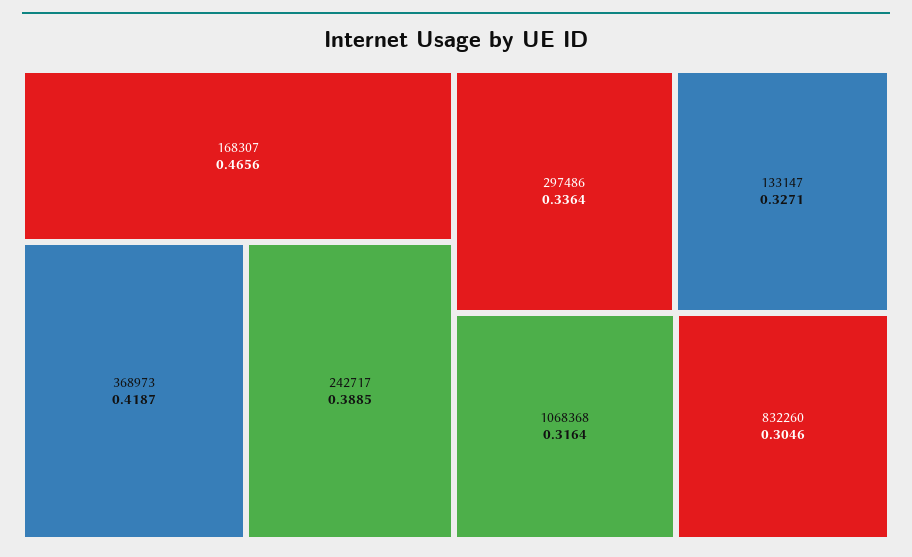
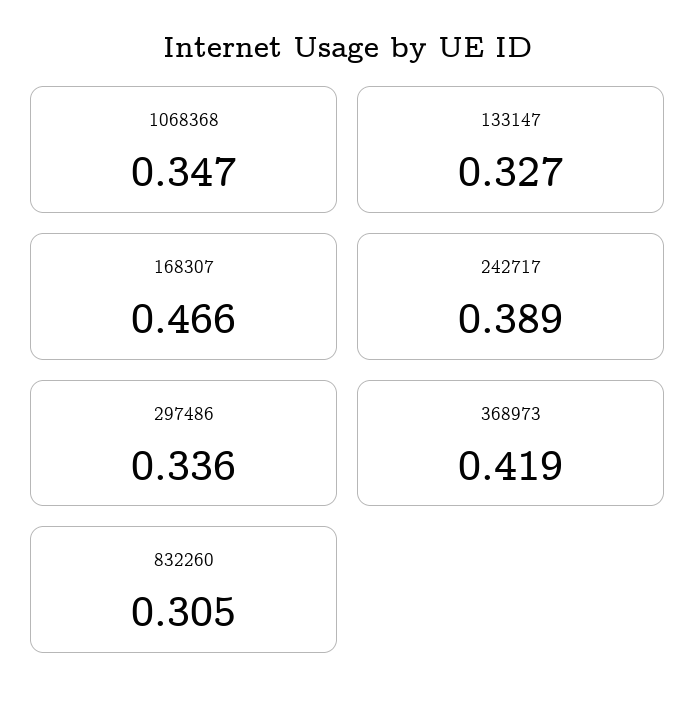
1068368: 0.3164 -> 0.347

